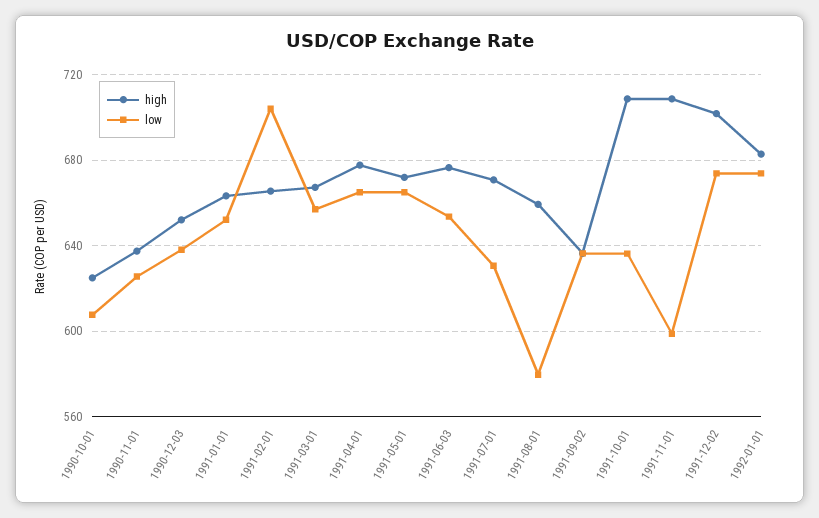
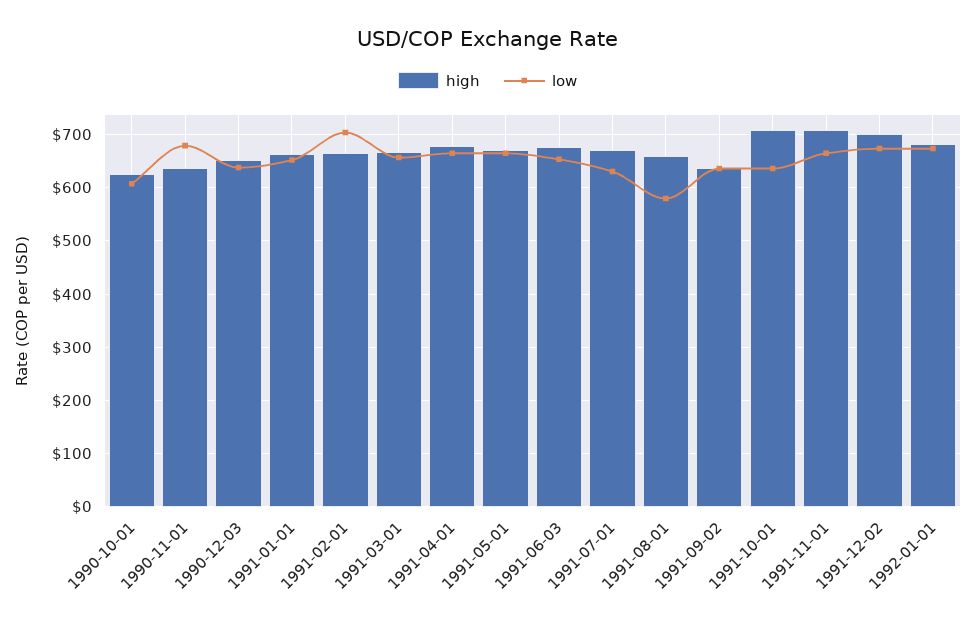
low, 1990-11-01: 625 -> 680
low, 1991-11-01: 600 -> 660

